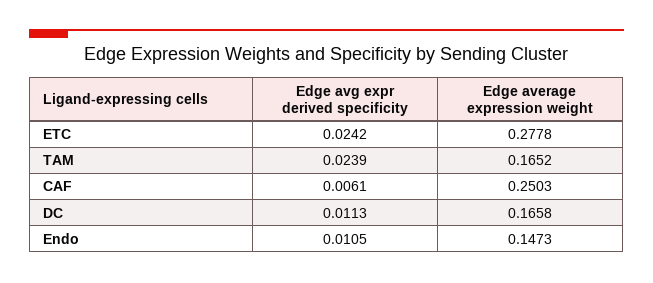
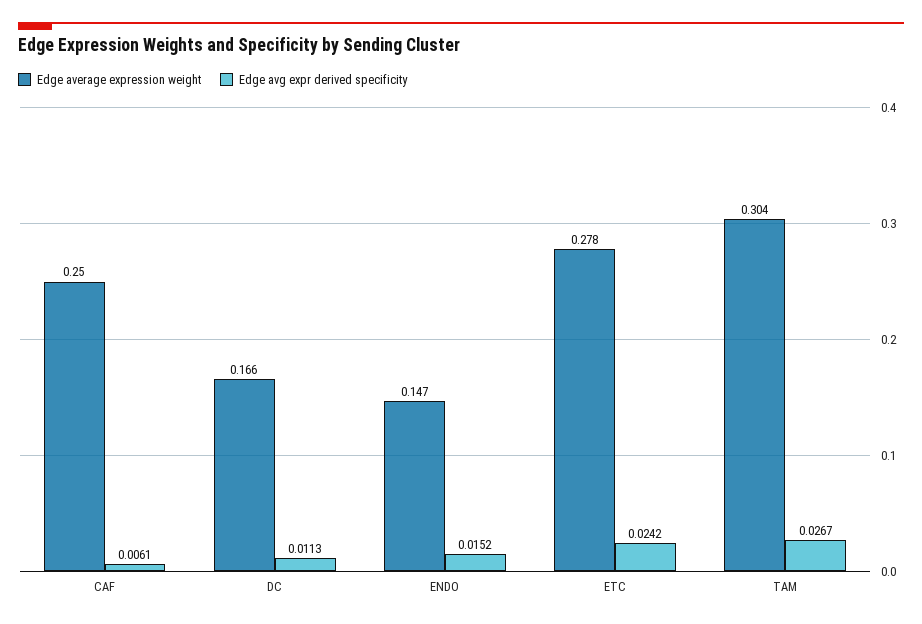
Edge avg expr derived specificity, TAM: 0.0239 -> 0.0267
Edge average expression weight, TAM: 0.1652 -> 0.304
Edge avg expr derived specificity, Endo: 0.0105 -> 0.0152

